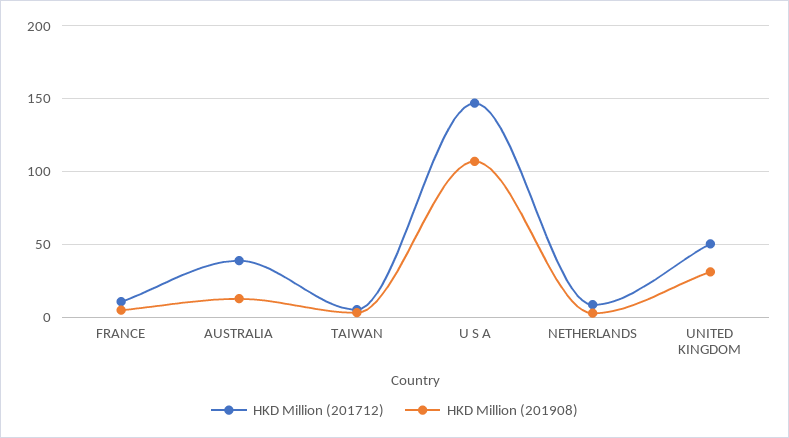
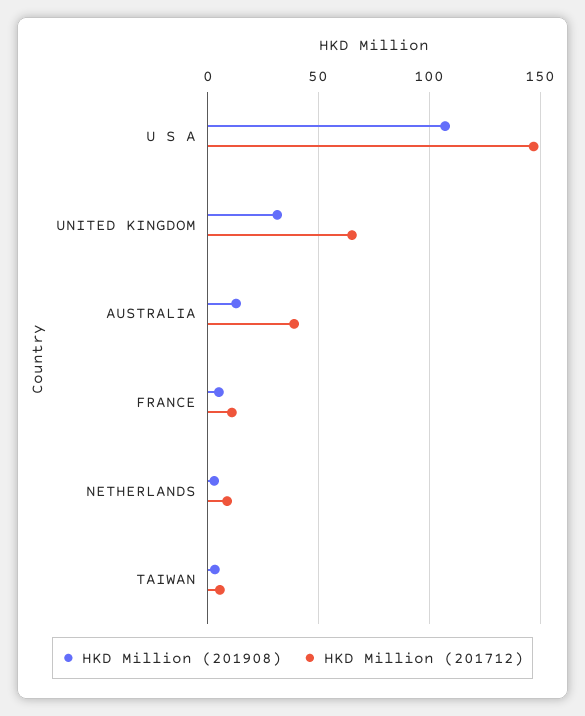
HKD Million (201712), UNITED KINGDOM: 50 -> 65

